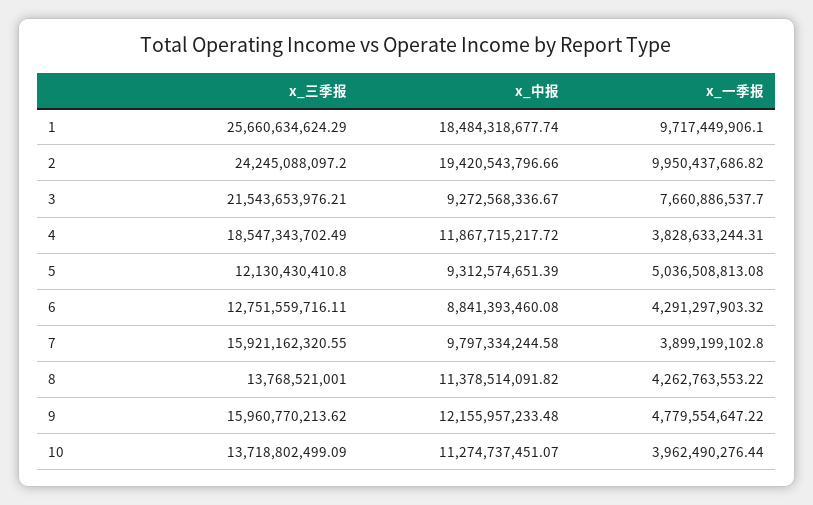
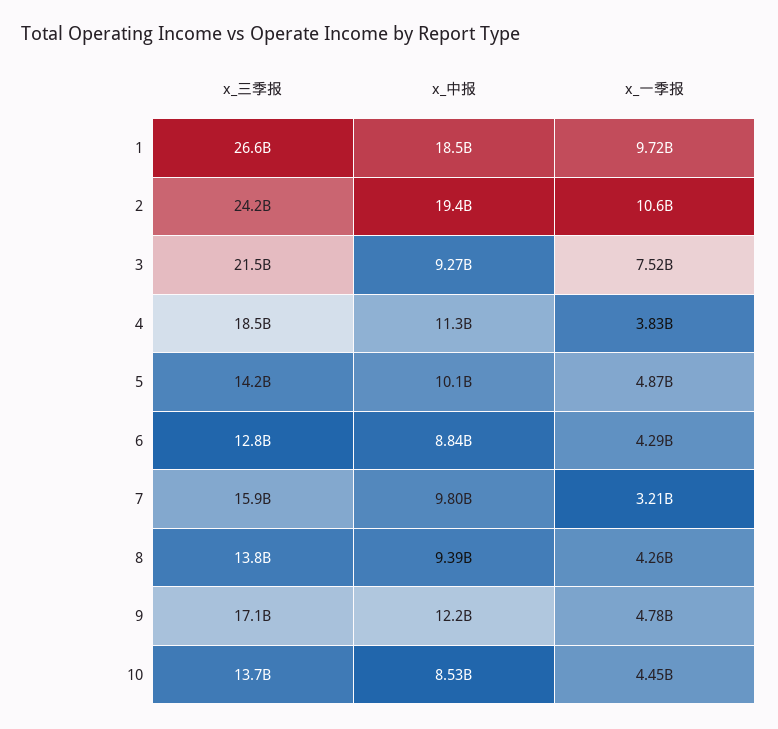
x_三季报, 1: 25660634624.29 -> 26600000000
x_一季报, 2: 9950437686.82 -> 10600000000
x_一季报, 3: 7660886537.7 -> 7520000000
x_中报, 4: 11867715217.72 -> 11300000000
x_三季报, 5: 12130430410.8 -> 14200000000
x_中报, 5: 9312574651.39 -> 10100000000
x_一季报, 5: 5036508813.08 -> 4870000000
x_一季报, 7: 3899199102.8 -> 3210000000
x_中报, 8: 11378514091.82 -> 9390000000
x_三季报, 9: 15960770213.62 -> 17100000000
x_中报, 10: 11274737451.07 -> 8530000000
x_一季报, 10: 3962490276.44 -> 4450000000

